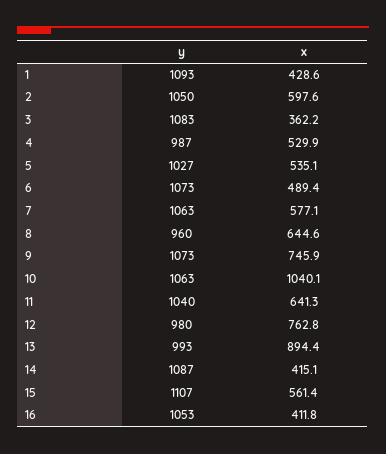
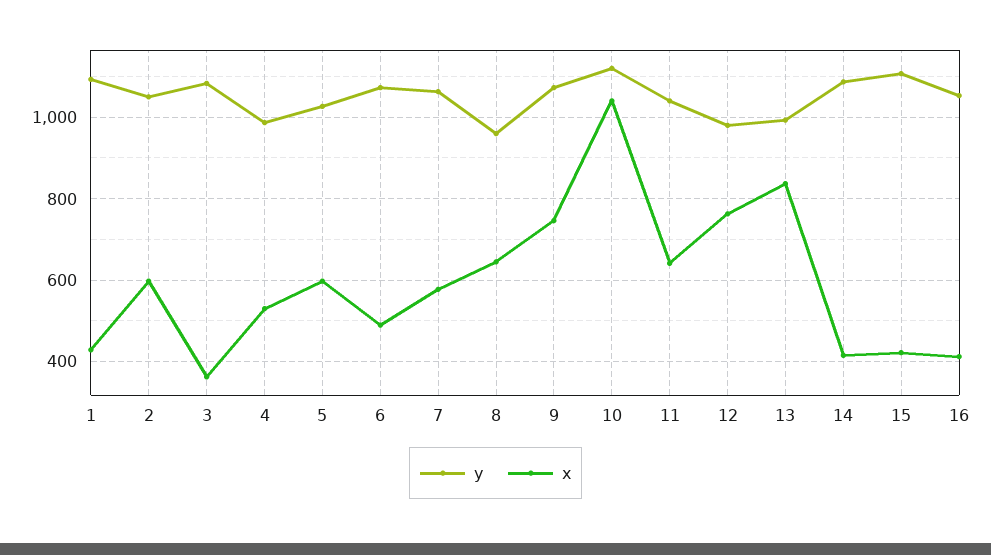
x, 5: 535.1 -> 600
y, 10: 1063 -> 1120
x, 13: 894.4 -> 840
x, 15: 561.4 -> 420

